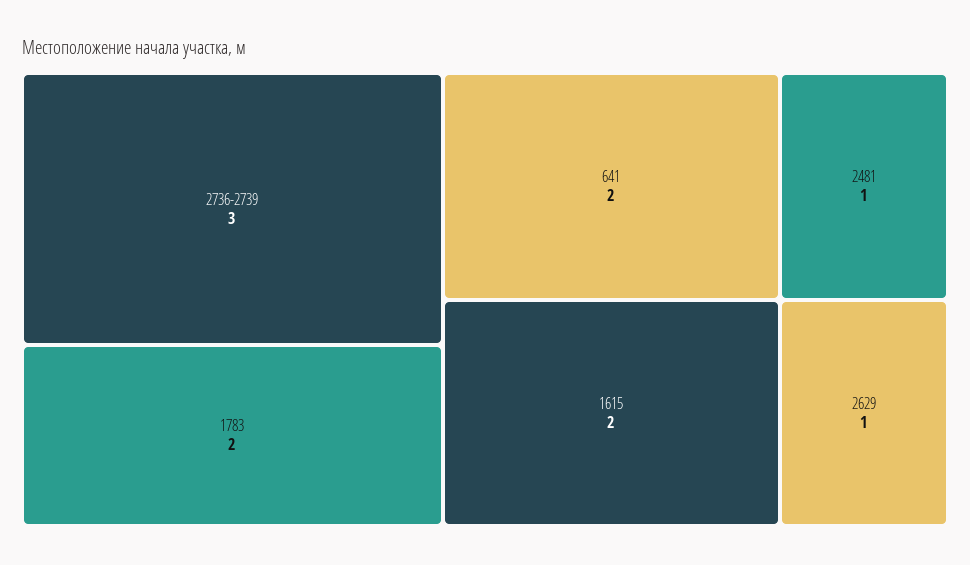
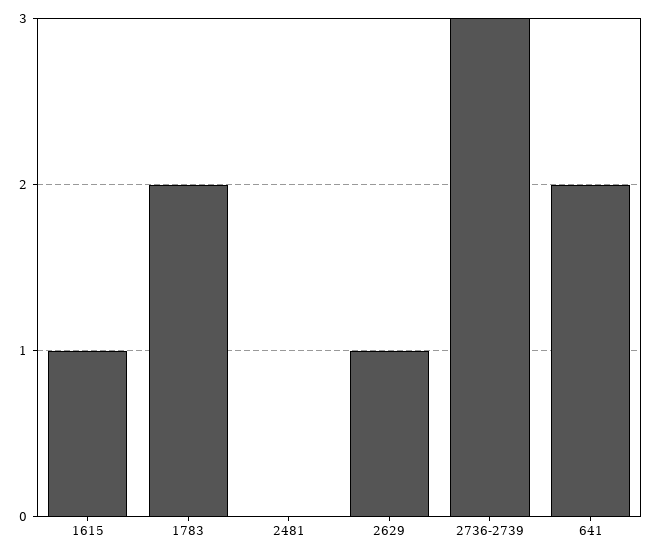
1615: 2 -> 1
2481: 1 -> 0

